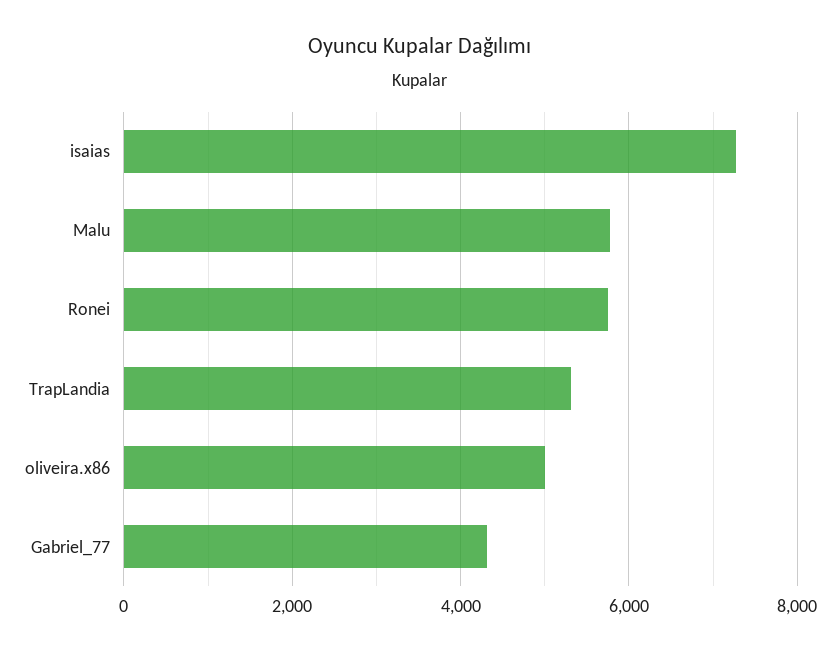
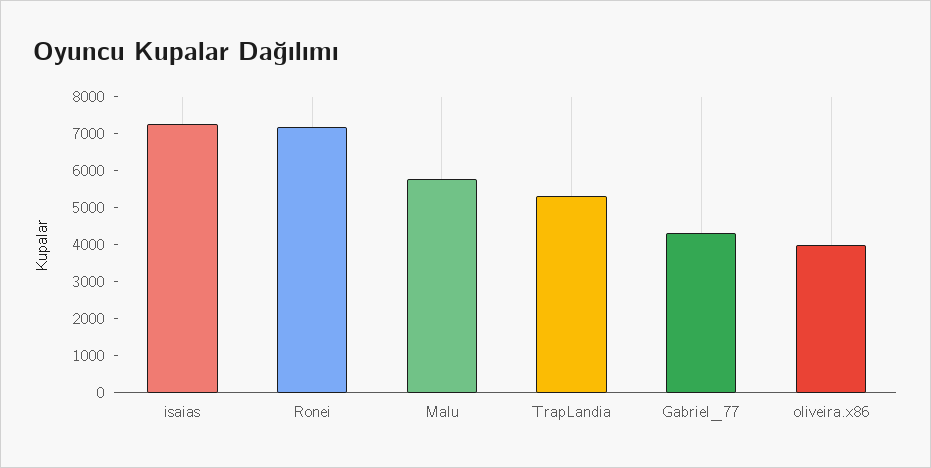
Ronei: 5800 -> 7250
oliveira.x86: 5000 -> 4000

